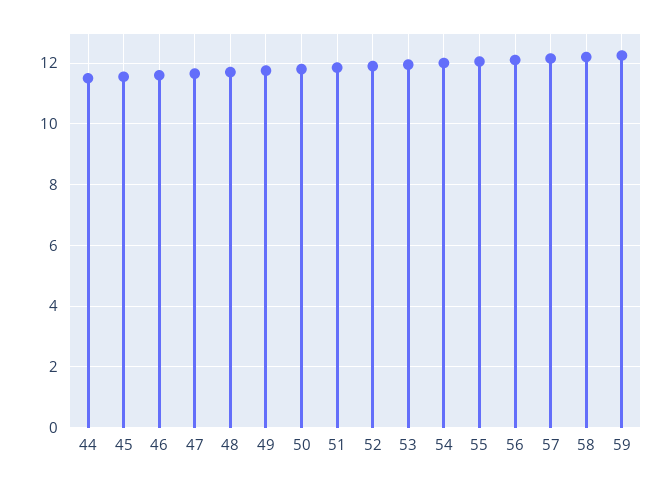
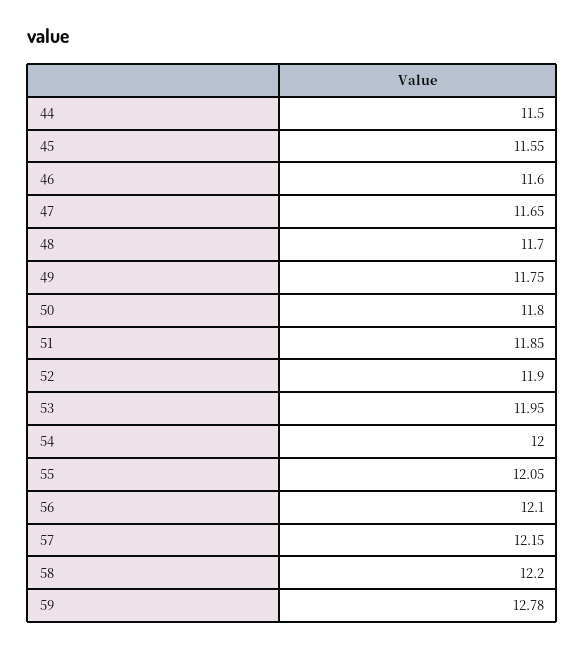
59: 12.2 -> 12.78

